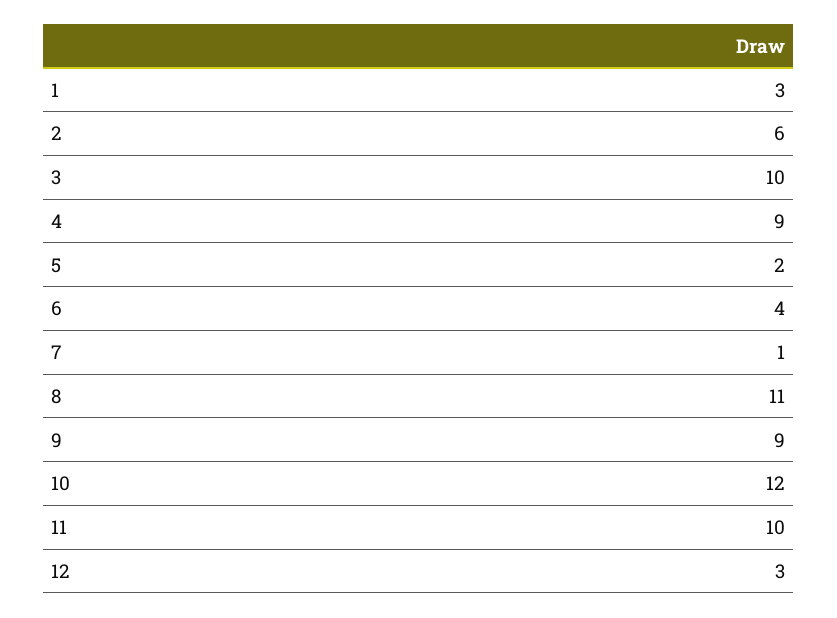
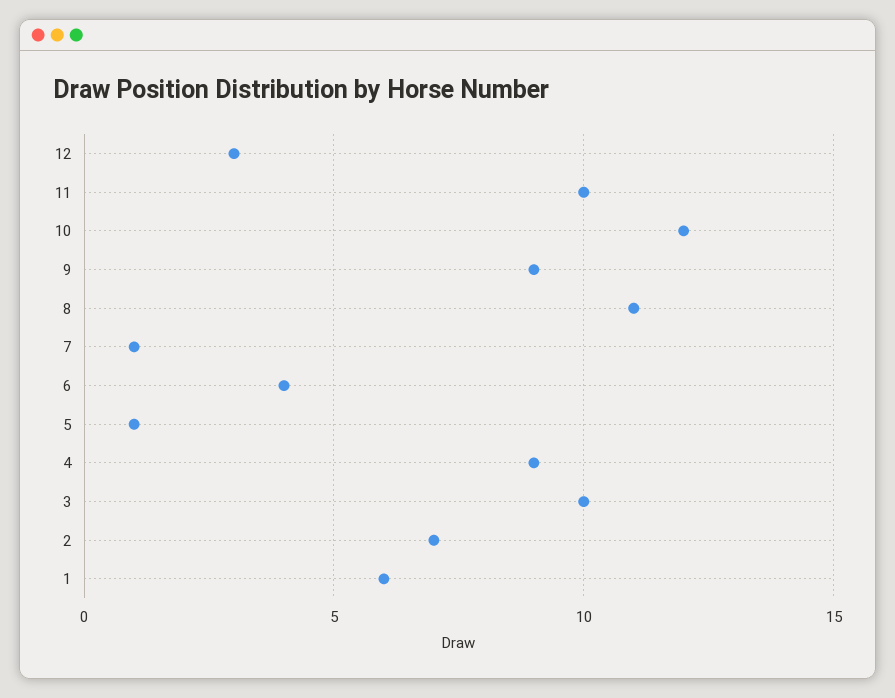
1: 3 -> 6
2: 6 -> 7
5: 2 -> 1

